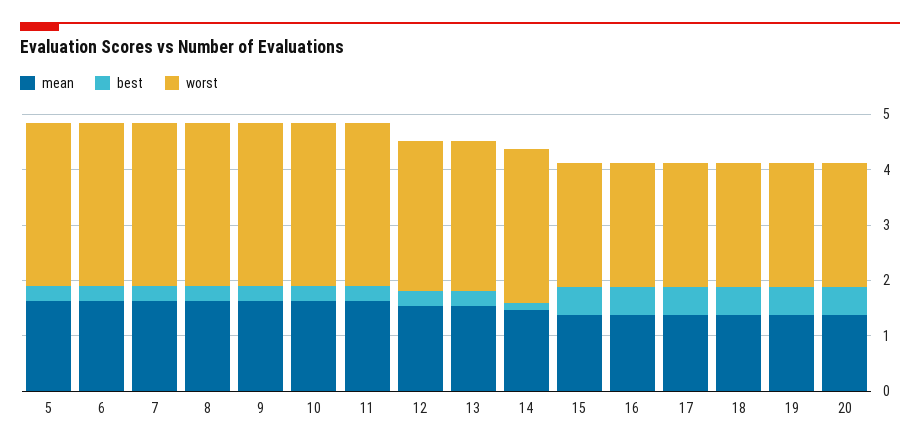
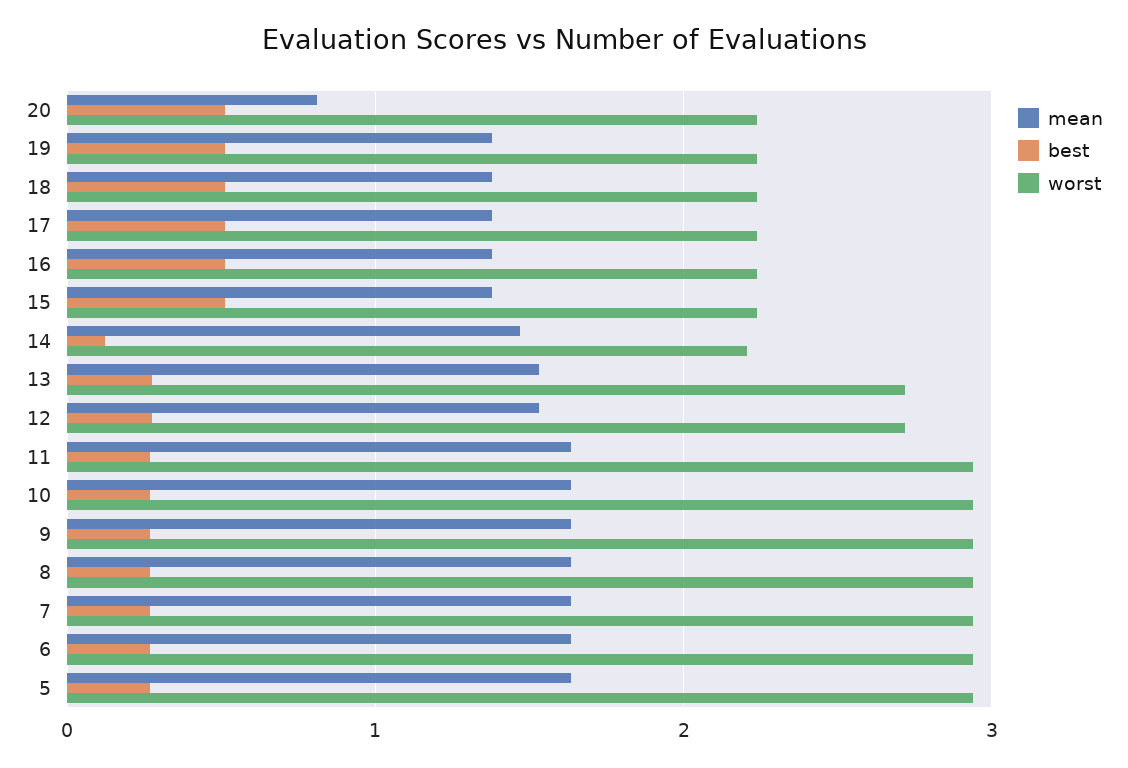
worst, 14: 2.8 -> 2.2
mean, 20: 1.4 -> 0.8

